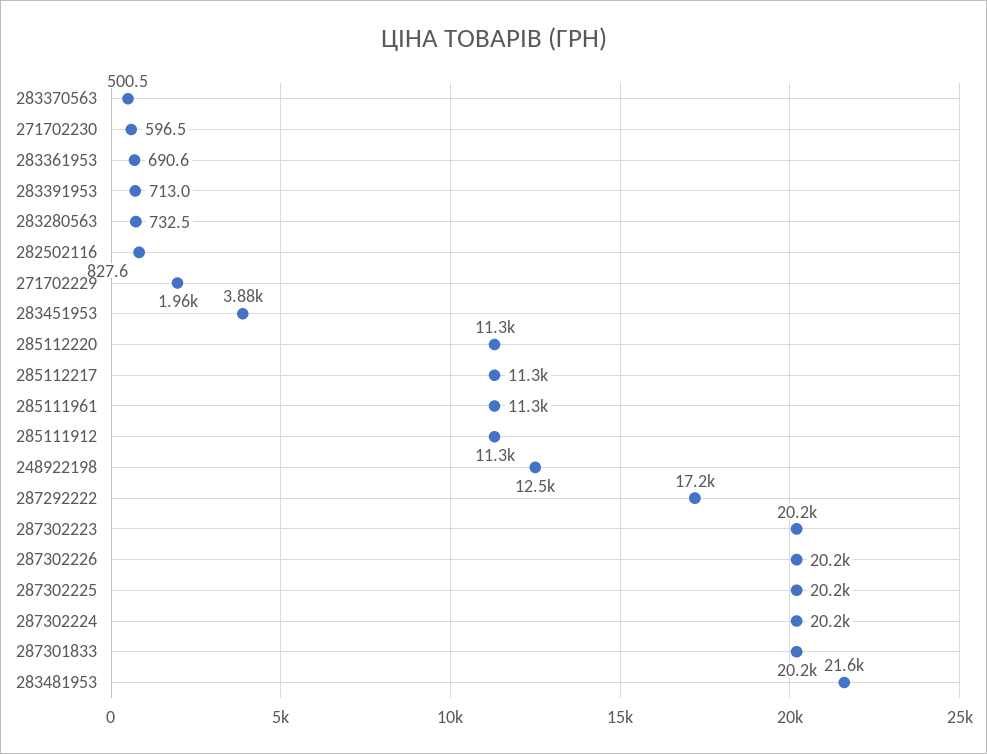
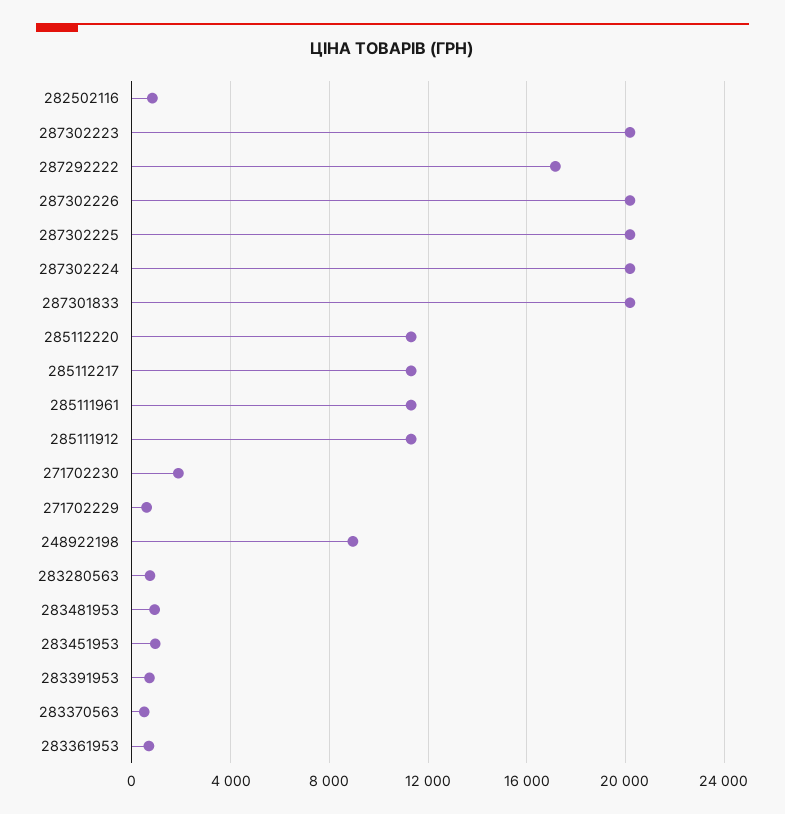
271702230: 596.5 -> 2000
271702229: 1960 -> 500
283451953: 3880 -> 1000
248922198: 12500 -> 9000
283481953: 21600 -> 1000

